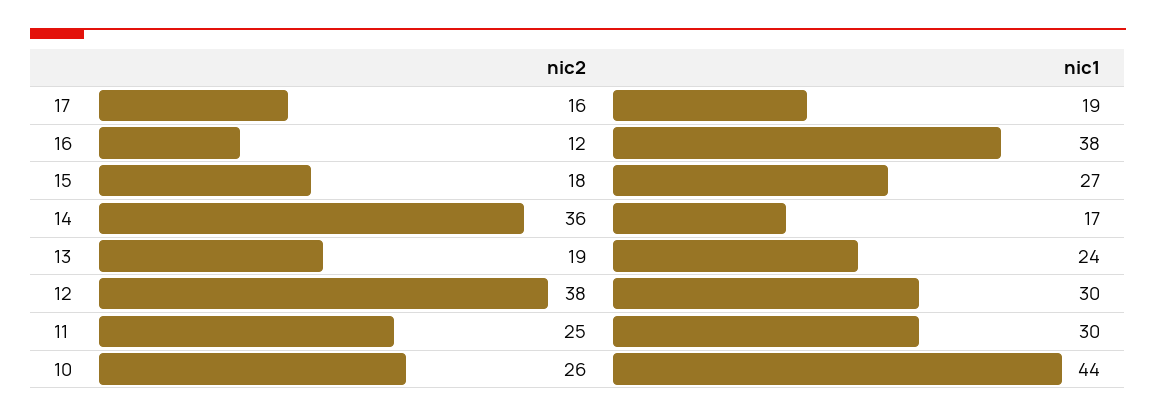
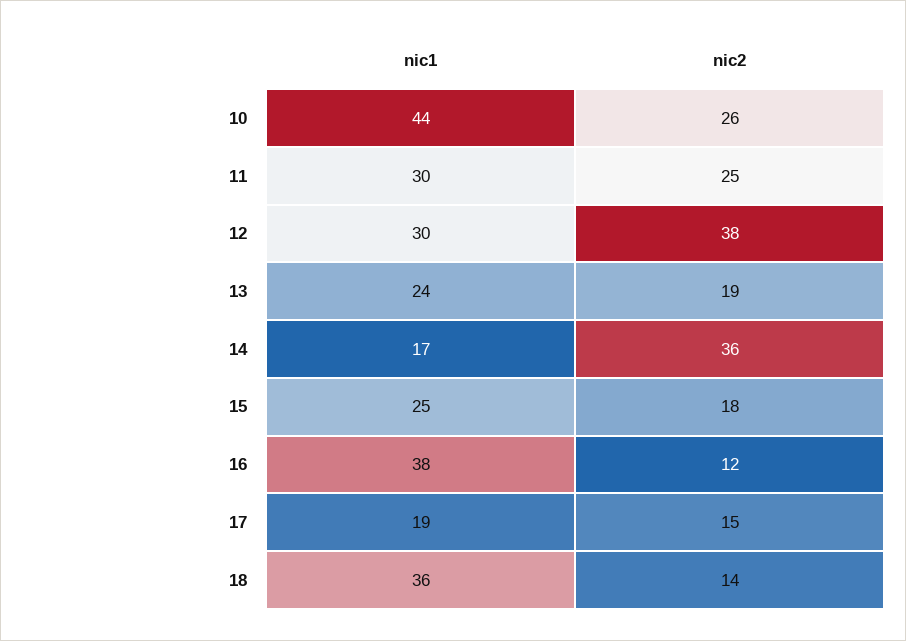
nic2, 17: 16 -> 15
nic1, 15: 27 -> 25
nic1, 18: none -> 36
nic2, 18: none -> 14

